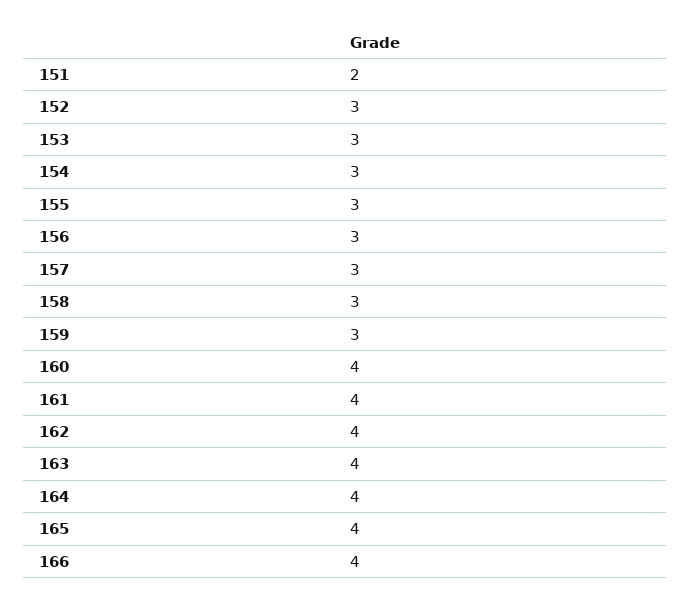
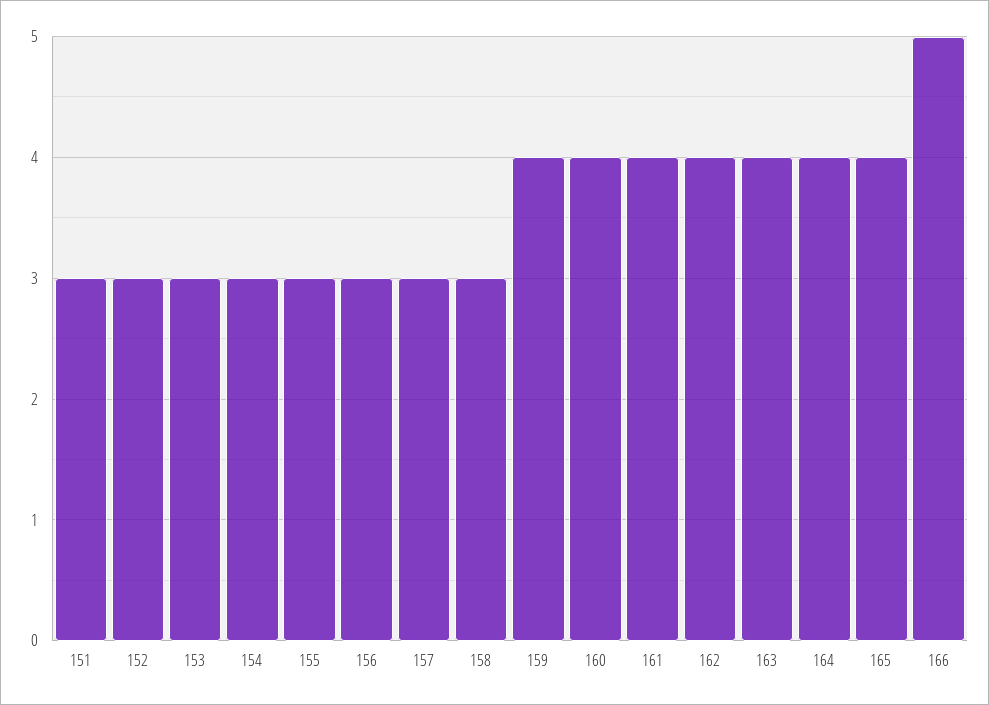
151: 2 -> 3
159: 3 -> 4
166: 4 -> 5

